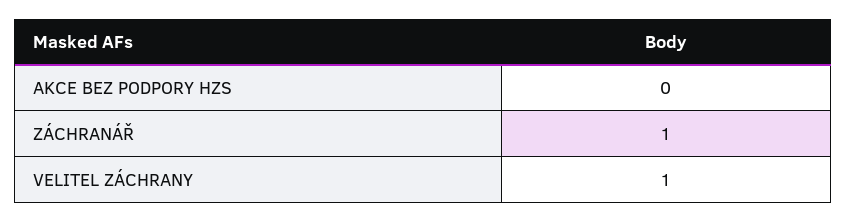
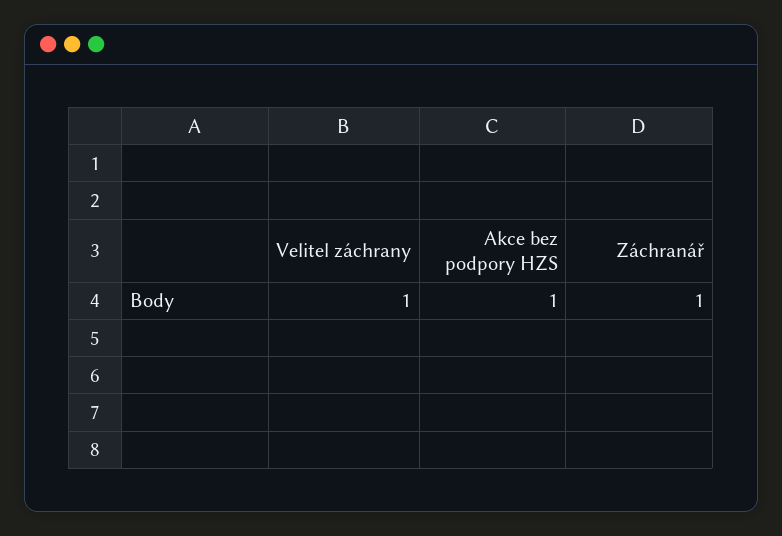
AKCE BEZ PODPORY HZS: 0 -> 1

